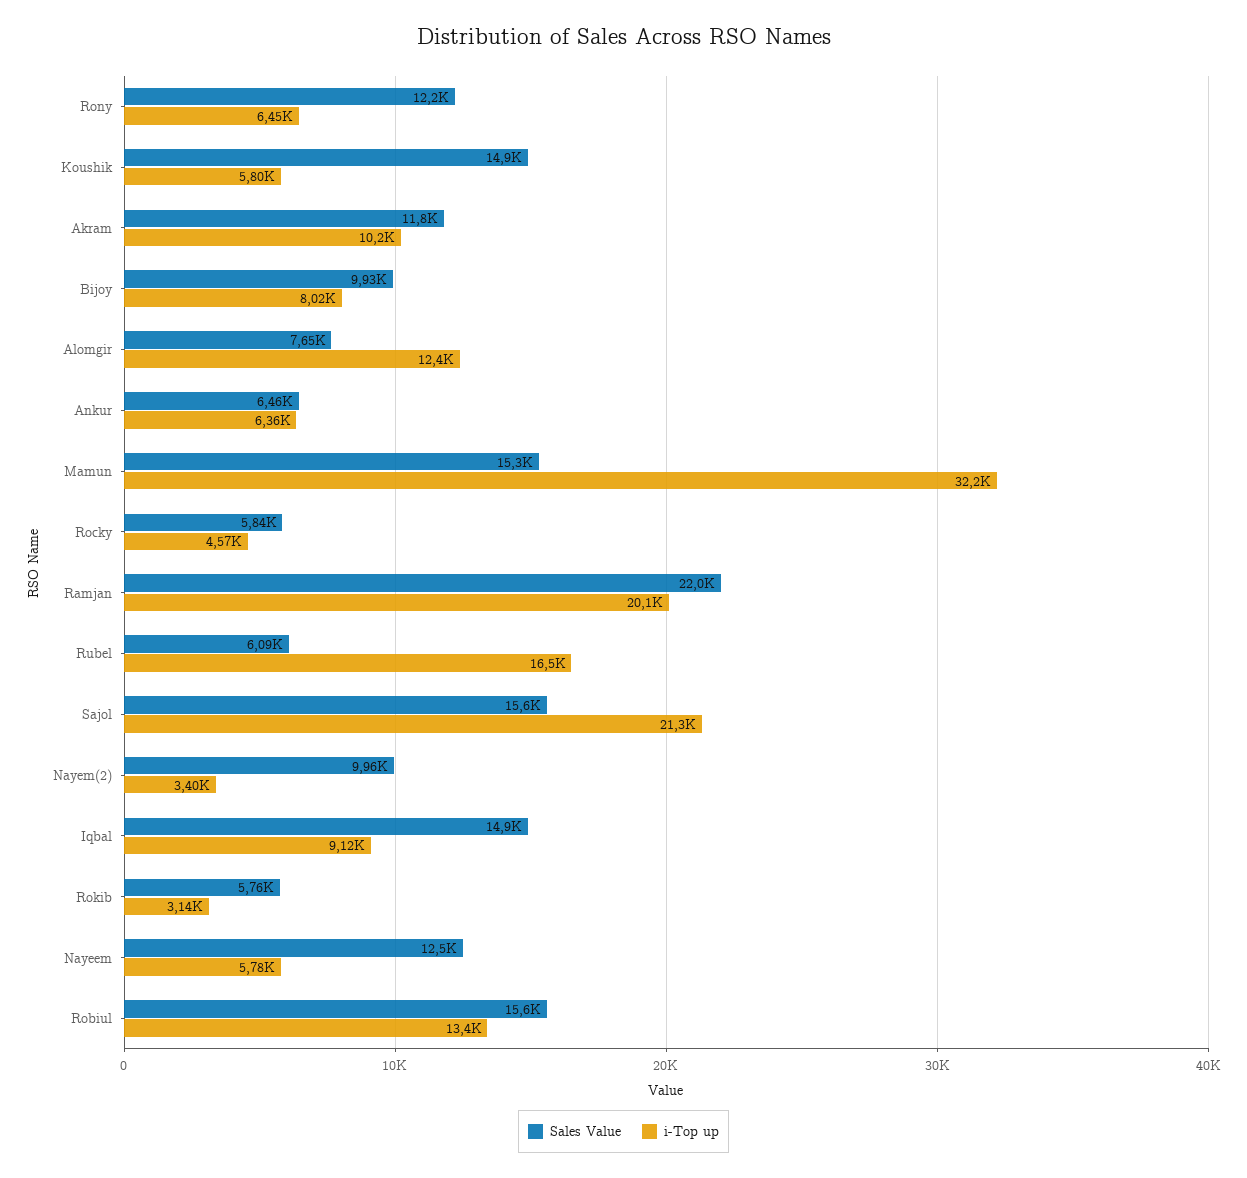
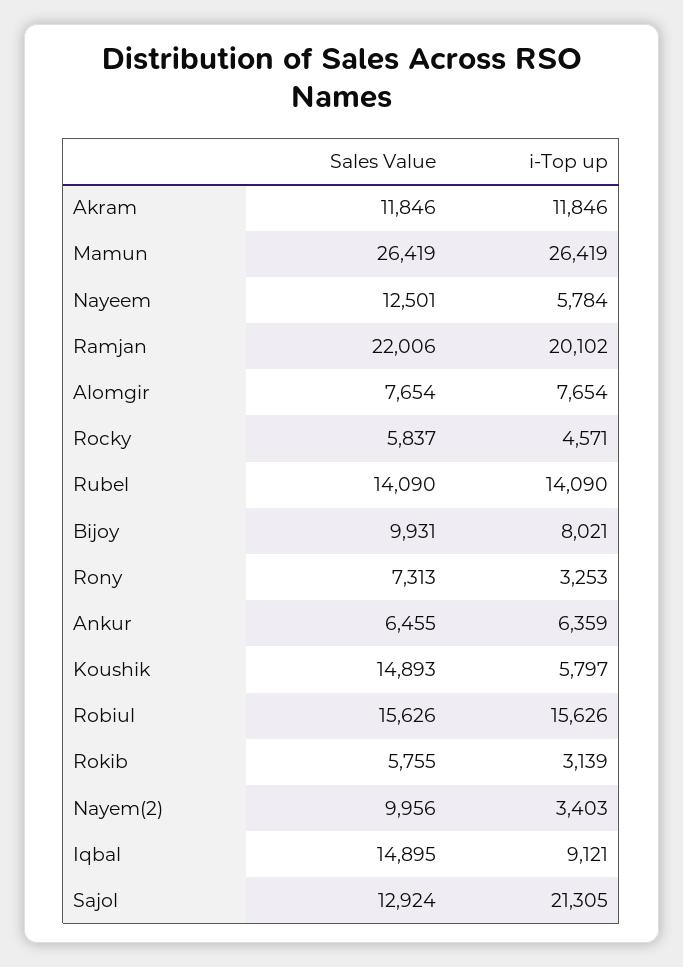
Sales Value, Rony: 12200 -> 7313
i-Top up, Rony: 6450 -> 3253
i-Top up, Akram: 10200 -> 11846
i-Top up, Alomgir: 12400 -> 7654
Sales Value, Mamun: 15300 -> 26419
i-Top up, Mamun: 32200 -> 26419
Sales Value, Rubel: 6090 -> 14090
i-Top up, Rubel: 16500 -> 14090
Sales Value, Sajol: 15600 -> 12924
i-Top up, Robiul: 13400 -> 15626

